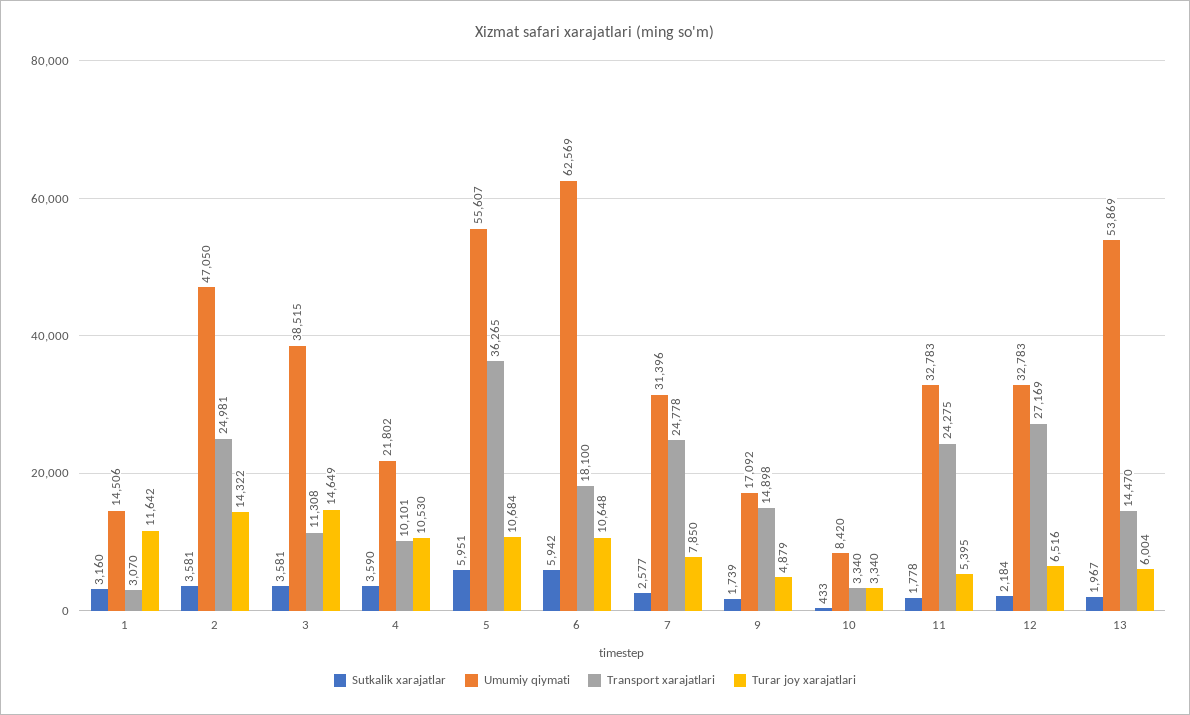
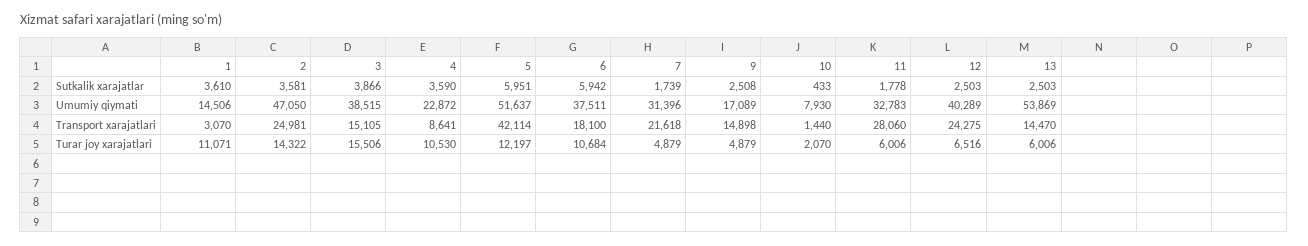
Sutkalik xarajatlar, 1: 3160 -> 3610
Turar joy xarajatlari, 1: 11642 -> 11071
Sutkalik xarajatlar, 3: 3581 -> 3866
Transport xarajatlari, 3: 11308 -> 15105
Turar joy xarajatlari, 3: 14649 -> 15506
Umumiy qiymati, 4: 21802 -> 22872
Transport xarajatlari, 4: 10101 -> 8641
Umumiy qiymati, 5: 55607 -> 51637
Transport xarajatlari, 5: 36265 -> 42114
Turar joy xarajatlari, 5: 10684 -> 12197
Umumiy qiymati, 6: 62569 -> 37511
Turar joy xarajatlari, 6: 10648 -> 10684
Sutkalik xarajatlar, 7: 2577 -> 1739
Transport xarajatlari, 7: 24778 -> 21618
Turar joy xarajatlari, 7: 7850 -> 4879
Sutkalik xarajatlar, 9: 1739 -> 2508
Umumiy qiymati, 9: 17092 -> 17089
Umumiy qiymati, 10: 8420 -> 7930
Transport xarajatlari, 10: 3340 -> 1440
Turar joy xarajatlari, 10: 3340 -> 2070
Transport xarajatlari, 11: 24275 -> 28060
Turar joy xarajatlari, 11: 5395 -> 6006
Sutkalik xarajatlar, 12: 2184 -> 2503
Umumiy qiymati, 12: 32783 -> 40289
Transport xarajatlari, 12: 27169 -> 24275
Sutkalik xarajatlar, 13: 1967 -> 2503
Turar joy xarajatlari, 13: 6004 -> 6006

